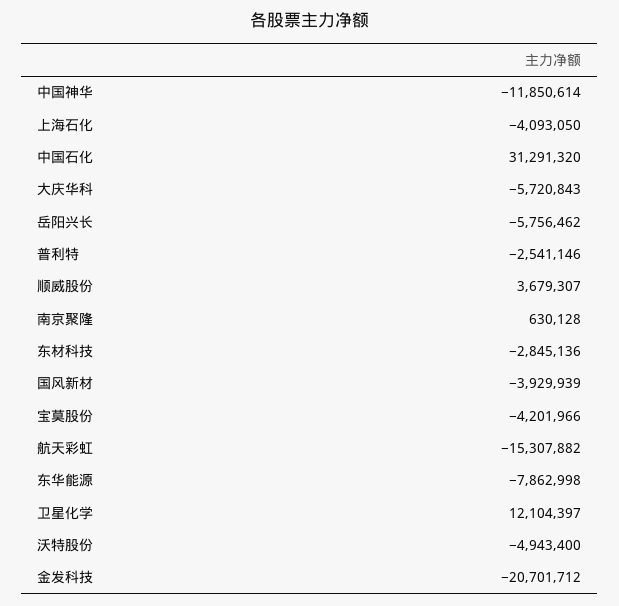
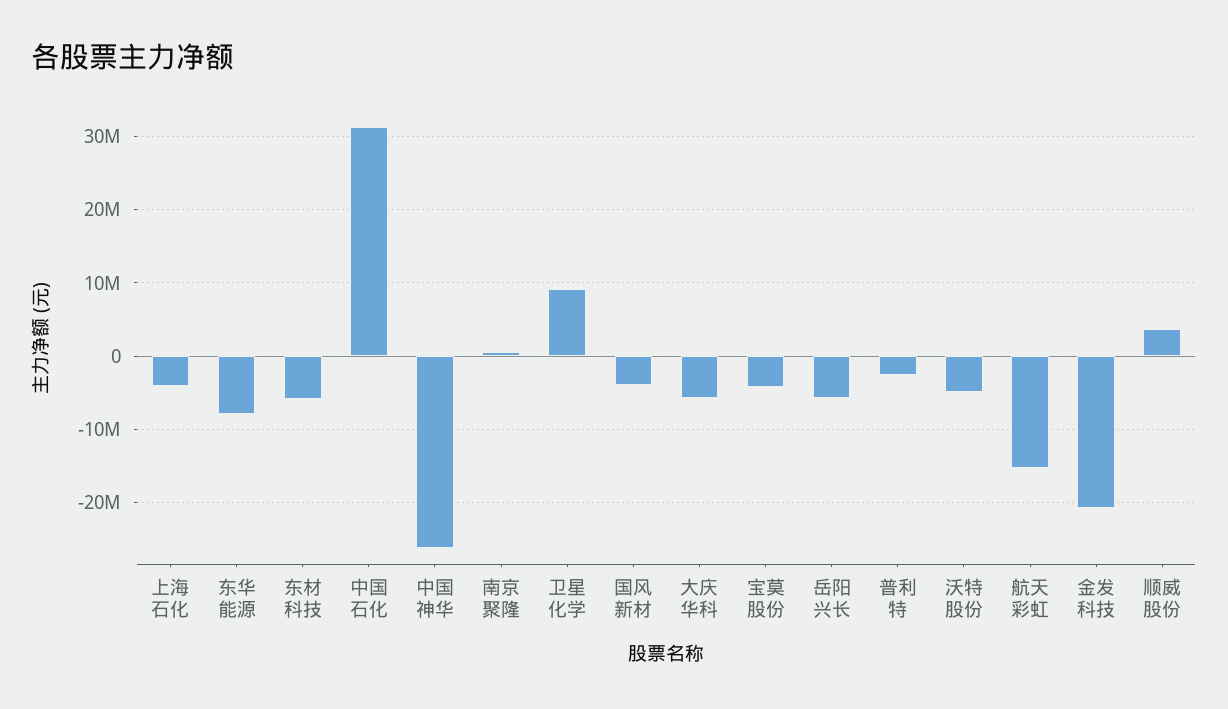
中国神华: -11850614 -> -26000000
东材科技: -2845136 -> -6000000
卫星化学: 12104397 -> 9000000

